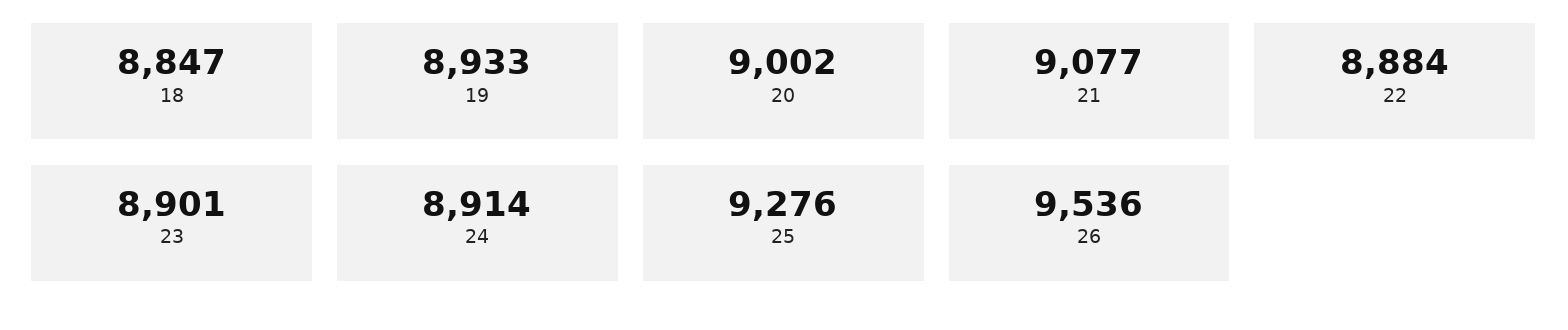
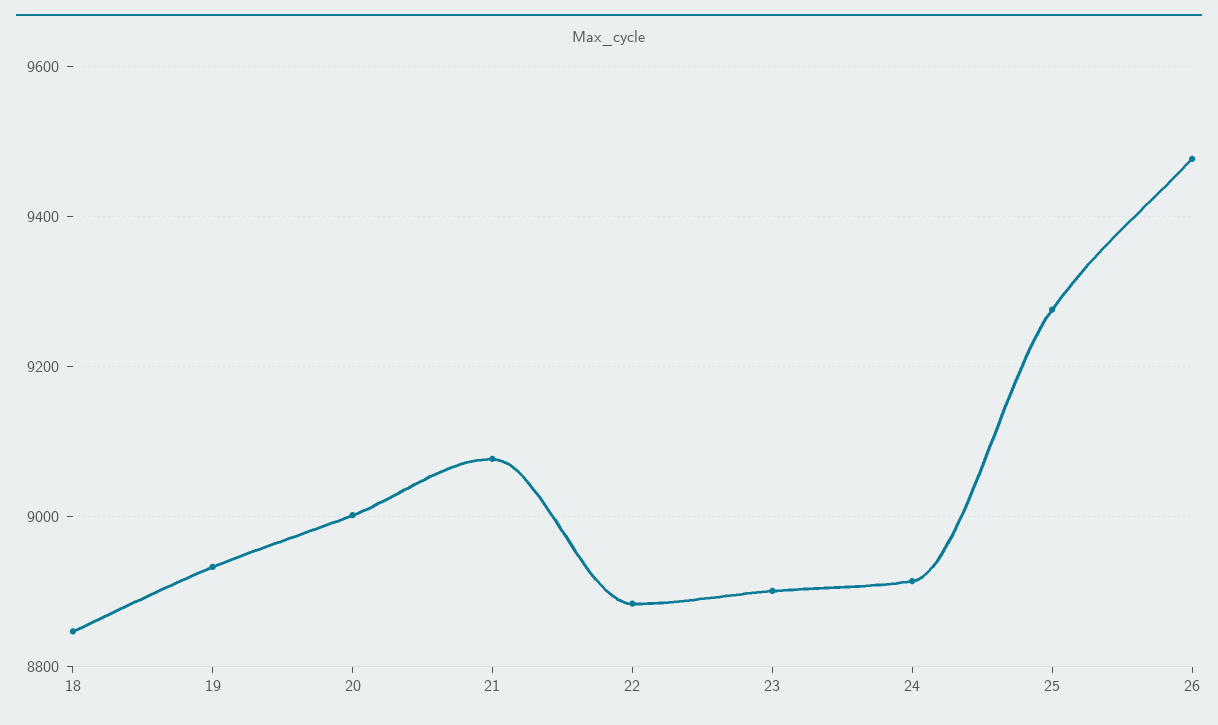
26: 9536 -> 9480

